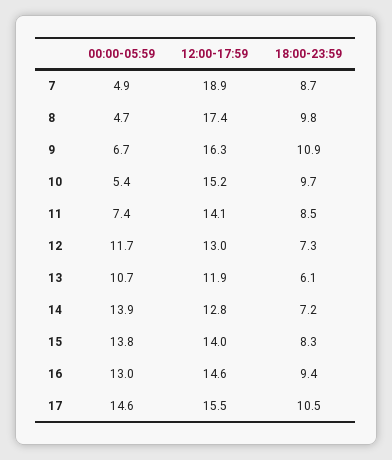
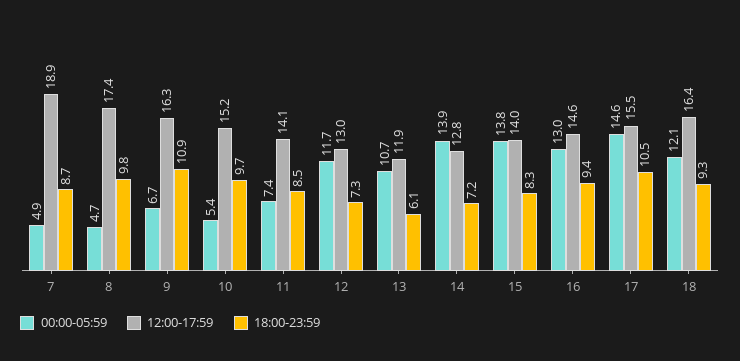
00:00-05:59, 18: none -> 12.1
12:00-17:59, 18: none -> 16.4
18:00-23:59, 18: none -> 9.3

